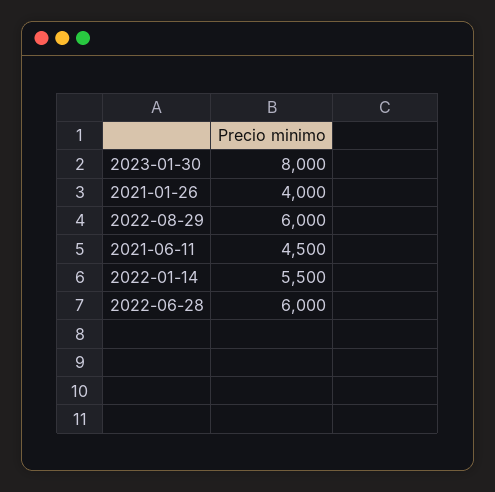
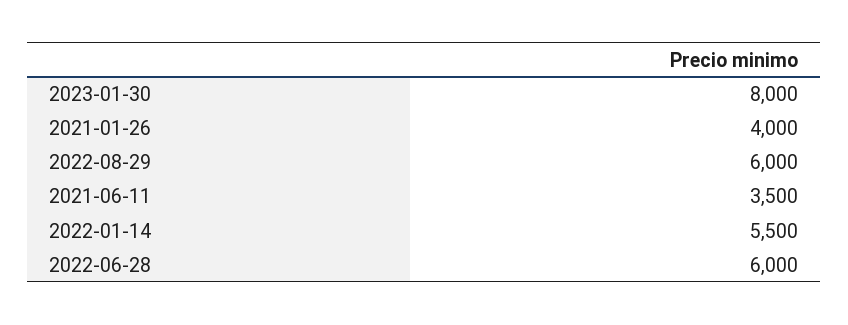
2021-06-11: 4500 -> 3500

